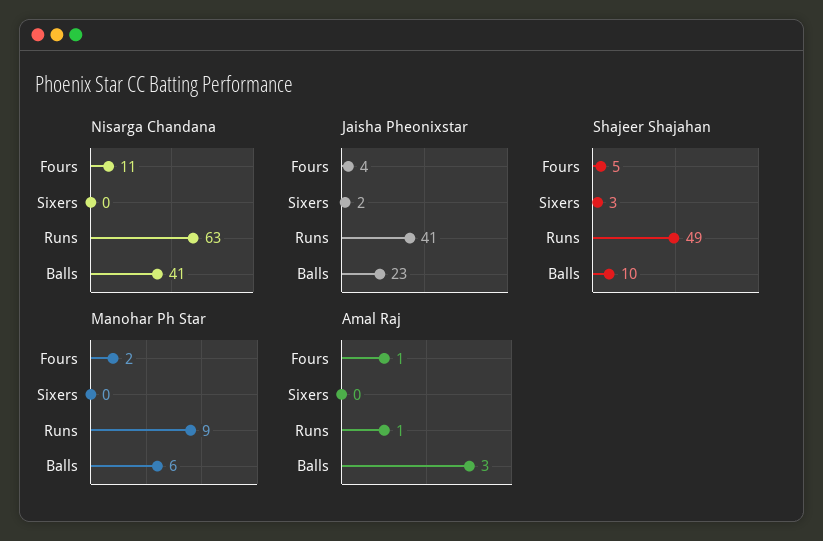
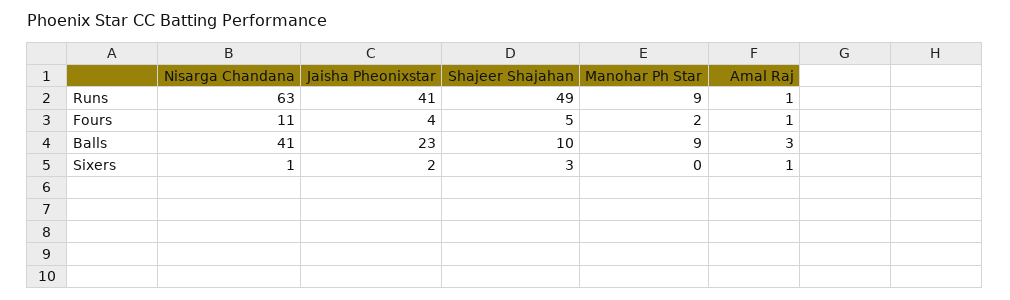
Nisarga Chandana, Sixers: 0 -> 1
Manohar Ph Star, Balls: 6 -> 9
Amal Raj, Sixers: 0 -> 1

